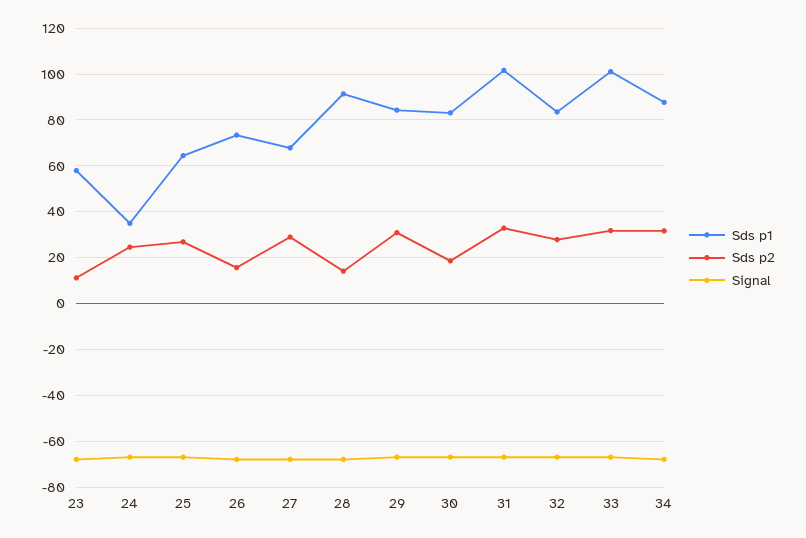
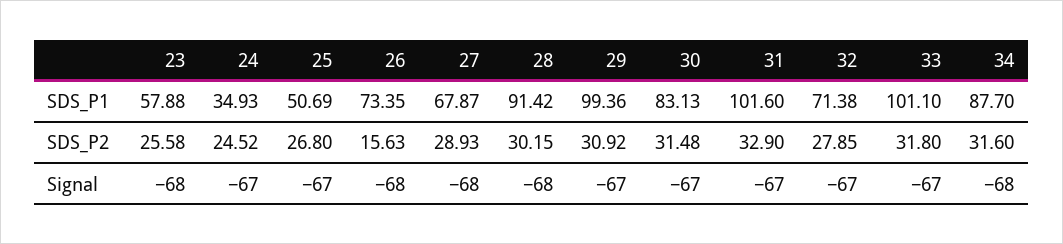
Sds p2, 23: 10 -> 25.58
Sds p1, 25: 65 -> 50.69
Sds p2, 28: 15 -> 30.15
Sds p1, 29: 85 -> 99.36
Sds p2, 30: 20 -> 31.48
Sds p1, 32: 85 -> 71.38

